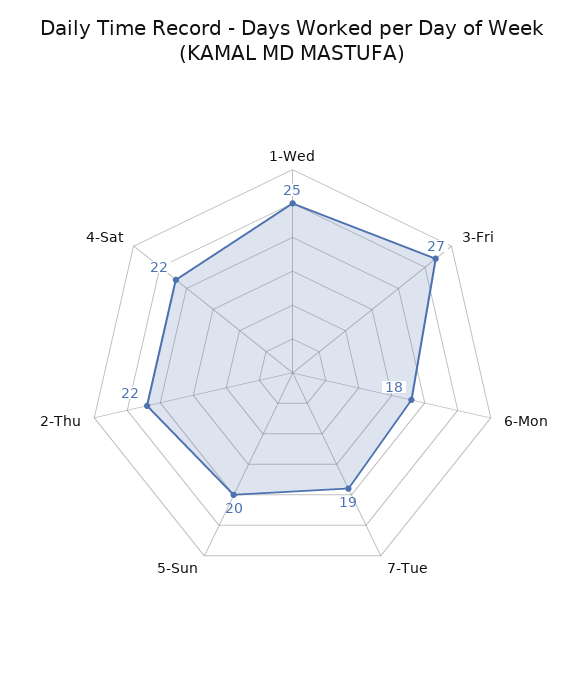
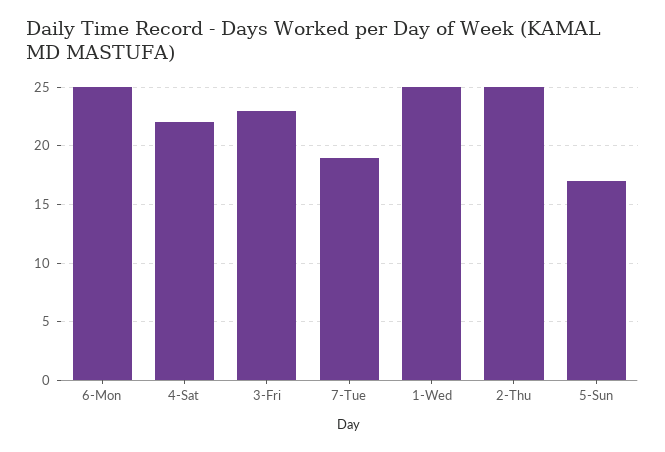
3-Fri: 27 -> 23
6-Mon: 18 -> 25
5-Sun: 20 -> 17
2-Thu: 22 -> 25

